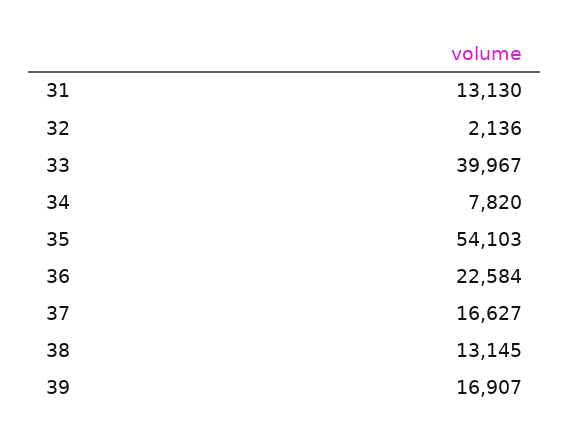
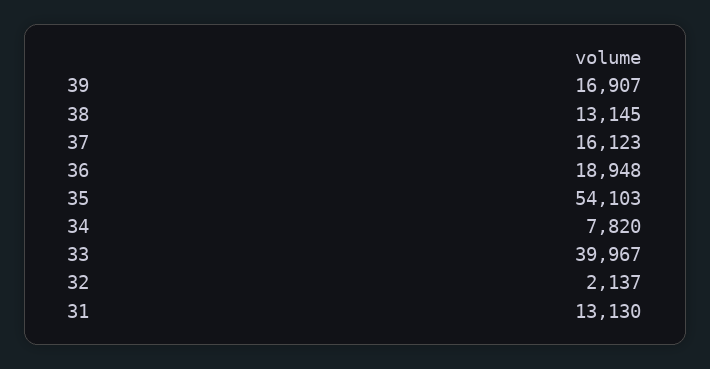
32: 2136 -> 2137
36: 22584 -> 18948
37: 16627 -> 16123

